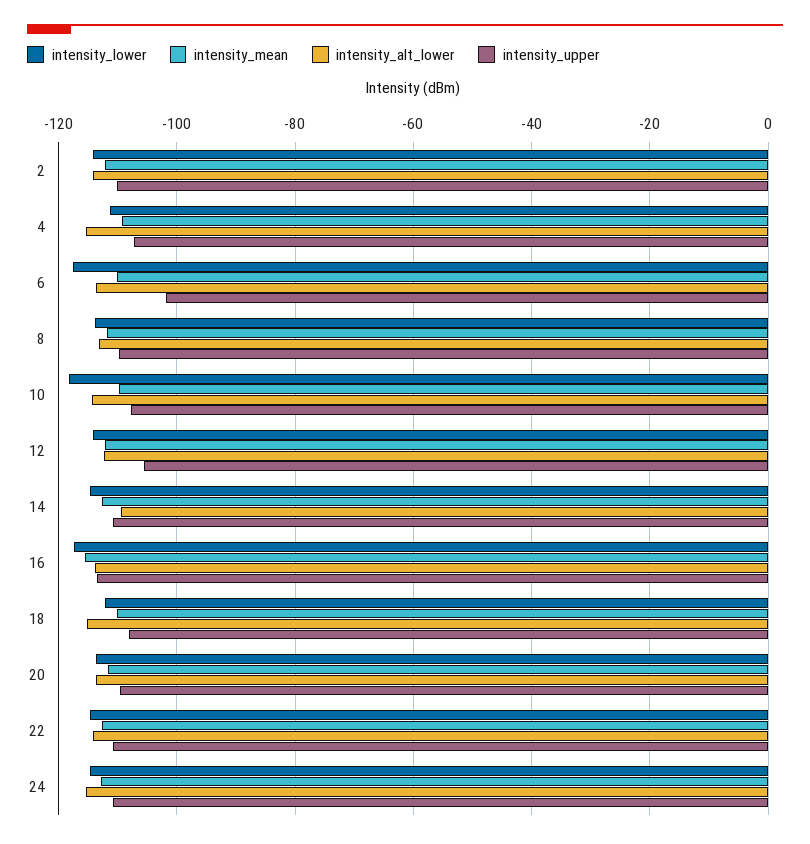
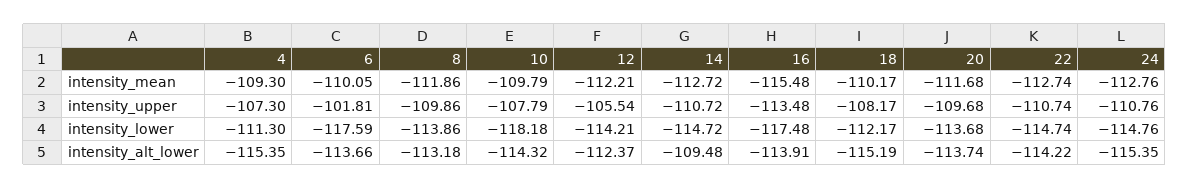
intensity_lower, 2: -114 -> none
intensity_mean, 2: -112 -> none
intensity_alt_lower, 2: -114 -> none
intensity_upper, 2: -110 -> none

